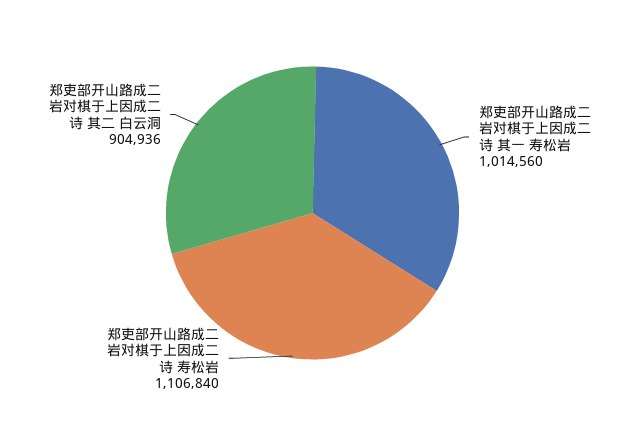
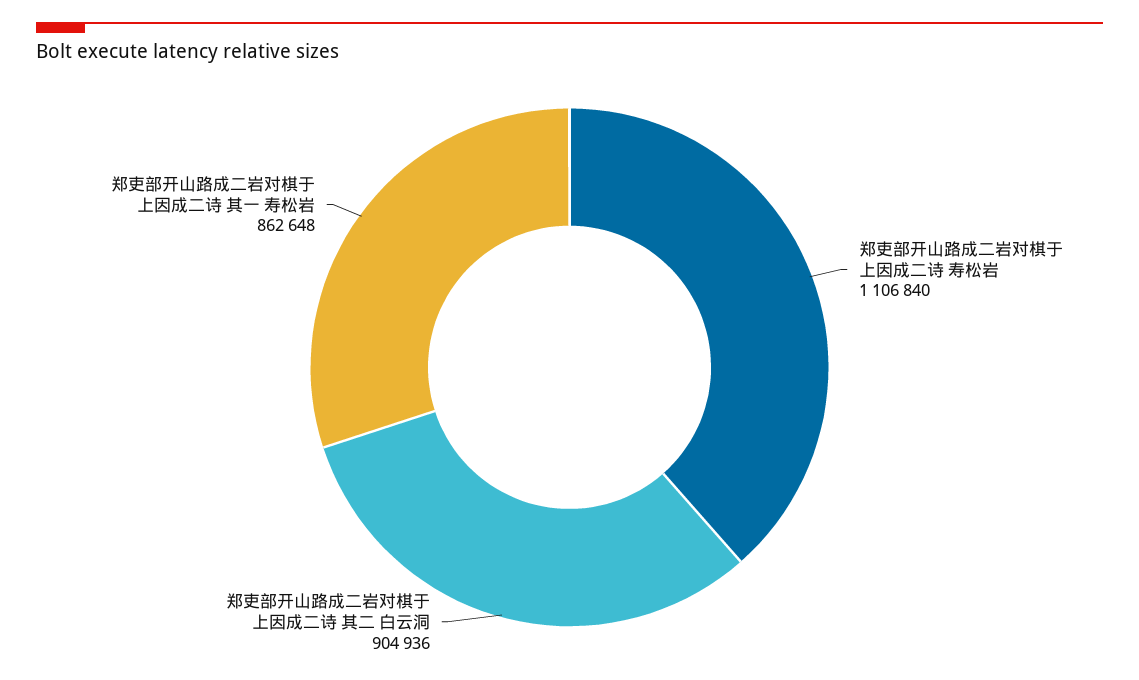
郑吏部开山路成二岩对棋于上因成二诗 其一 寿松岩: 1014560 -> 862648

